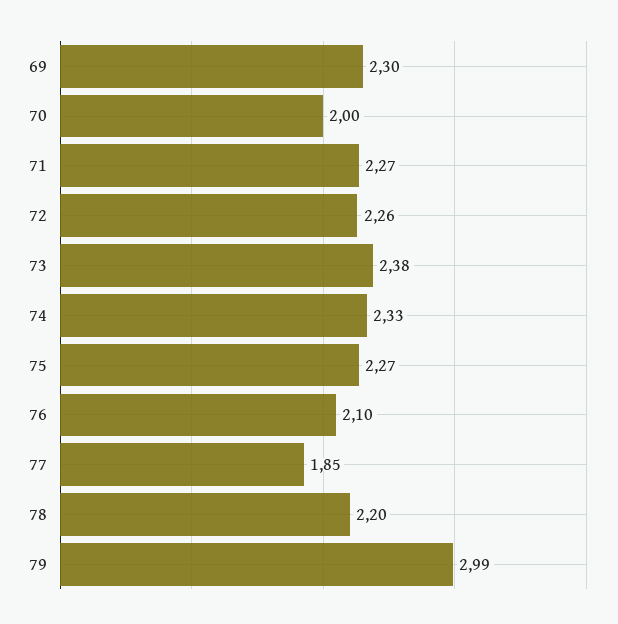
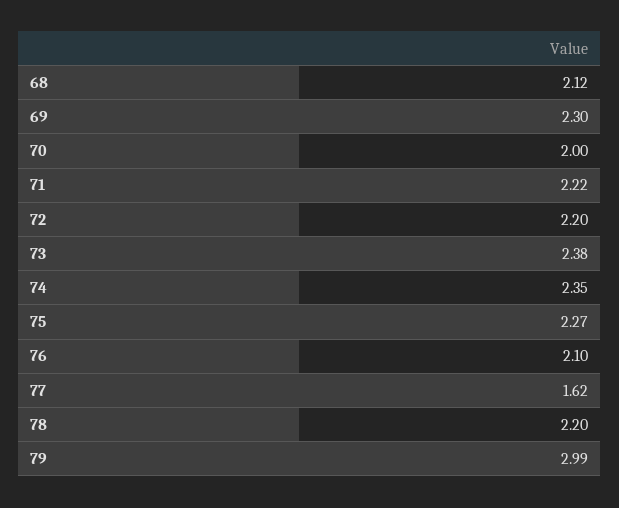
71: 2.27 -> 2.22
72: 2.26 -> 2.2
74: 2.33 -> 2.35
77: 1.85 -> 1.62
68: none -> 2.12

